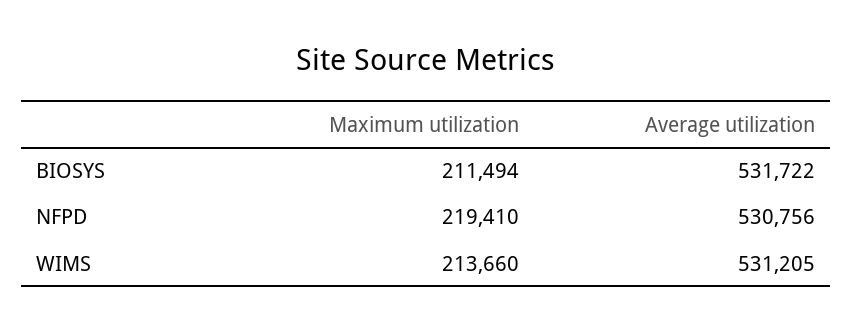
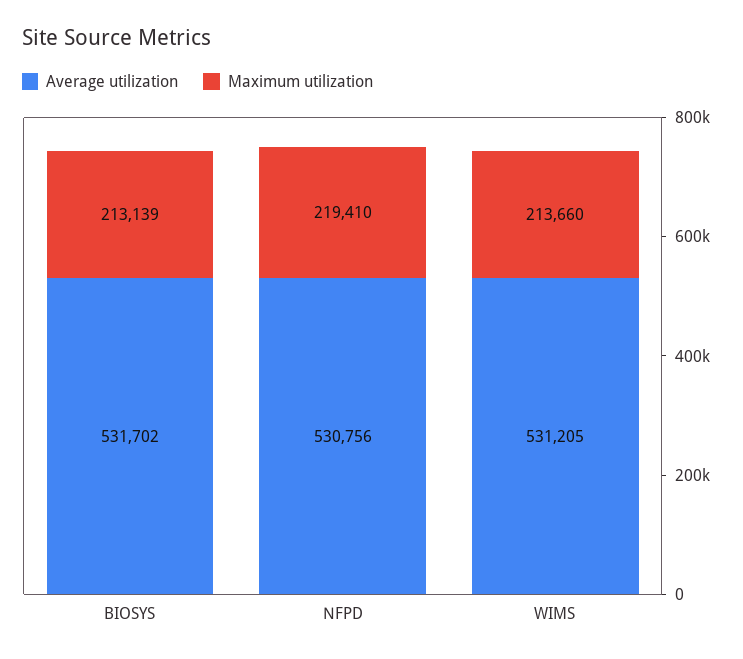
Maximum utilization, BIOSYS: 211494 -> 213139
Average utilization, BIOSYS: 531722 -> 531702

